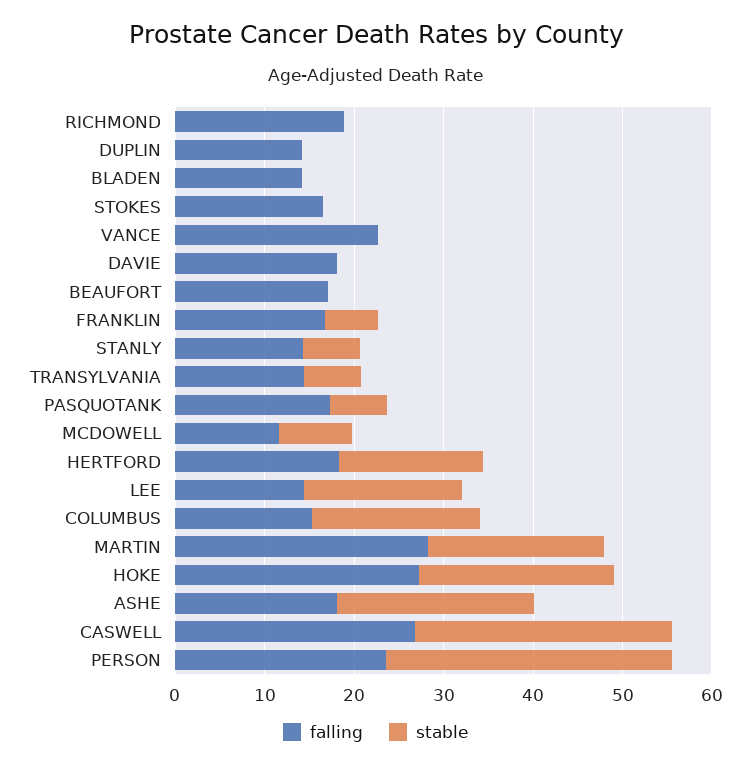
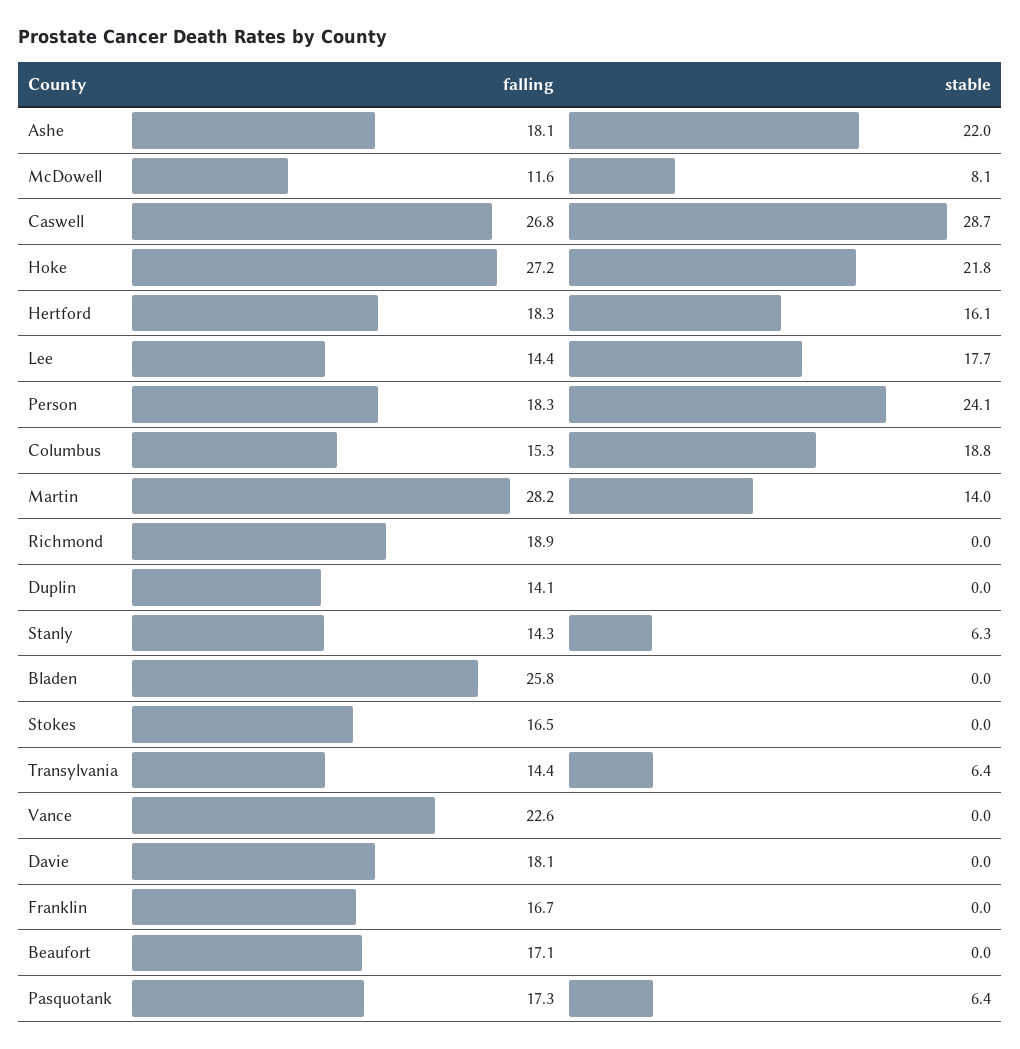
falling, BLADEN: 14 -> 25.8
stable, FRANKLIN: 6 -> 0
stable, MARTIN: 20 -> 14
falling, PERSON: 24 -> 18.3
stable, PERSON: 32 -> 24.1

